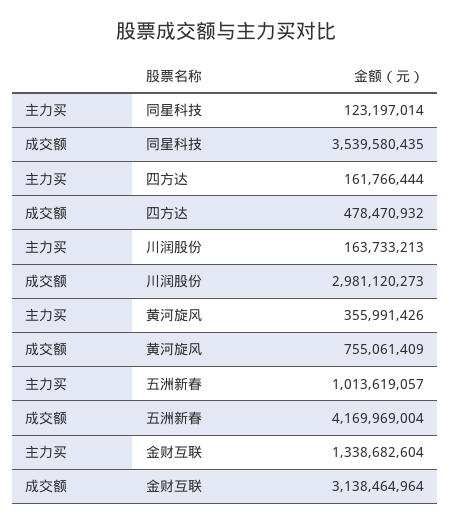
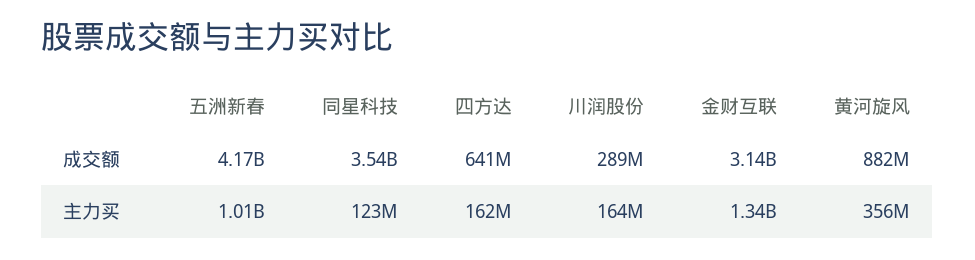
成交额, 四方达: 478470932 -> 641000000
成交额, 川润股份: 2981120273 -> 289000000
成交额, 黄河旋风: 755061409 -> 882000000

